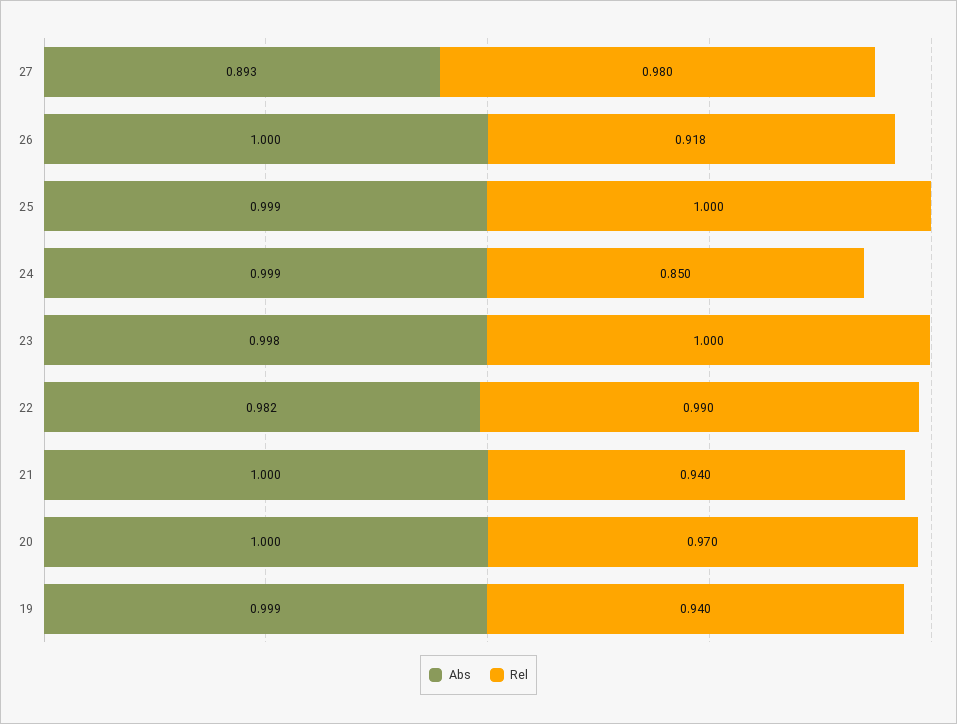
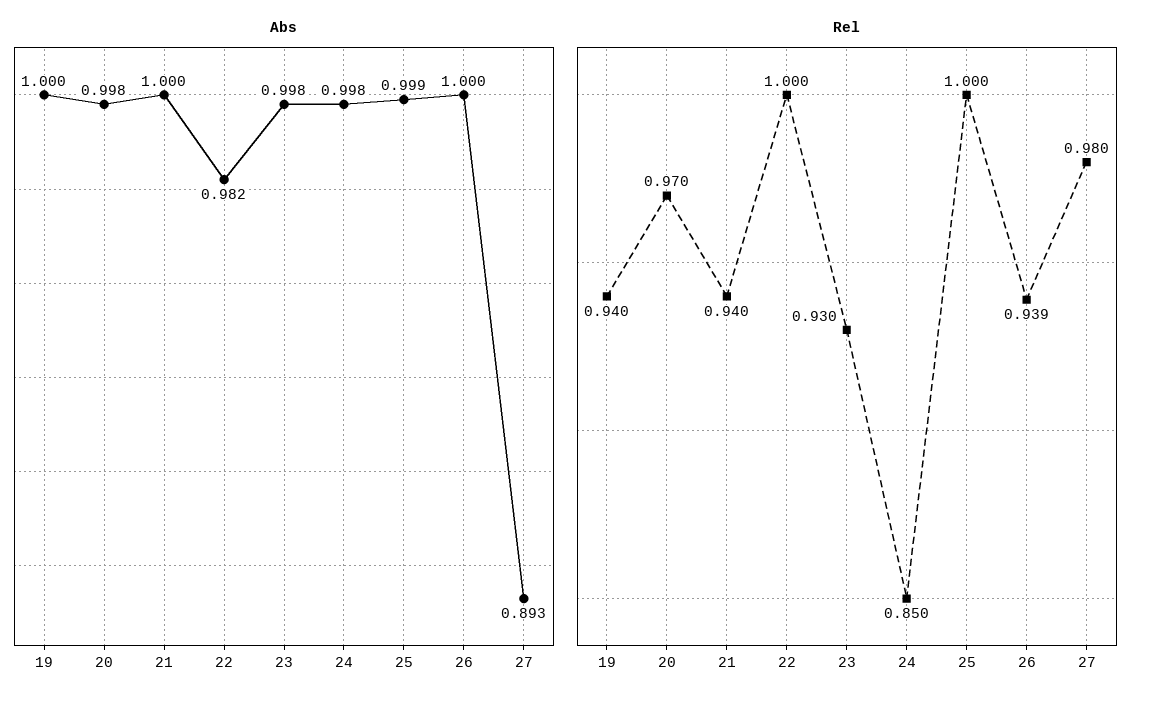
Rel, 26: 0.918 -> 0.939
Abs, 24: 0.999 -> 0.998
Rel, 23: 1 -> 0.93
Rel, 22: 0.99 -> 1
Abs, 20: 1 -> 0.998
Abs, 19: 0.999 -> 1

